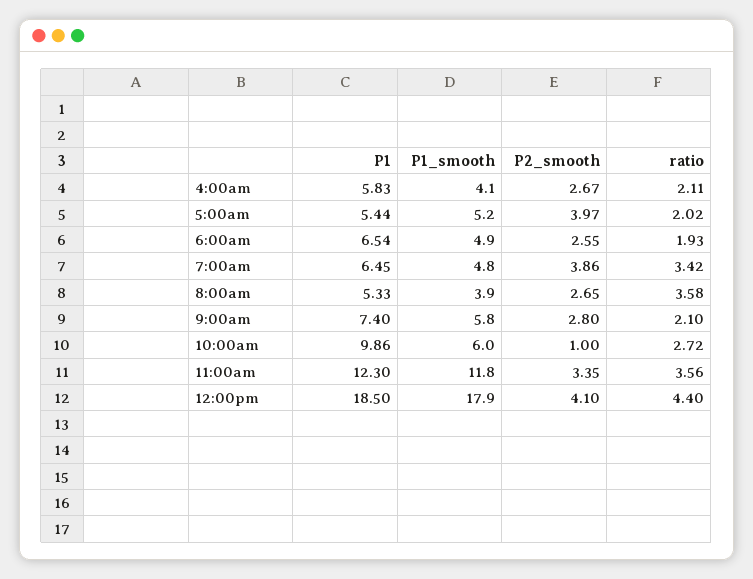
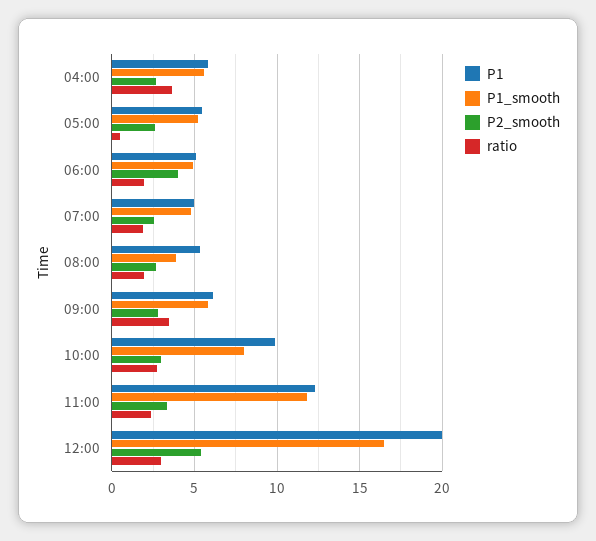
P1_smooth, 4:00am: 4.1 -> 5.5
ratio, 4:00am: 2.11 -> 3.5
P2_smooth, 5:00am: 3.97 -> 2.5
ratio, 5:00am: 2.02 -> 0.5
P1, 6:00am: 6.54 -> 5
P2_smooth, 6:00am: 2.55 -> 4
P1, 7:00am: 6.45 -> 5
P2_smooth, 7:00am: 3.86 -> 2.5
ratio, 7:00am: 3.42 -> 2
ratio, 8:00am: 3.58 -> 2
P1, 9:00am: 7.4 -> 6
ratio, 9:00am: 2.1 -> 3.5
P1_smooth, 10:00am: 6 -> 8
P2_smooth, 10:00am: 1 -> 3
ratio, 11:00am: 3.56 -> 2.5
P1, 12:00pm: 18.5 -> 20
P1_smooth, 12:00pm: 17.9 -> 16.5
P2_smooth, 12:00pm: 4.1 -> 5.5
ratio, 12:00pm: 4.4 -> 3

